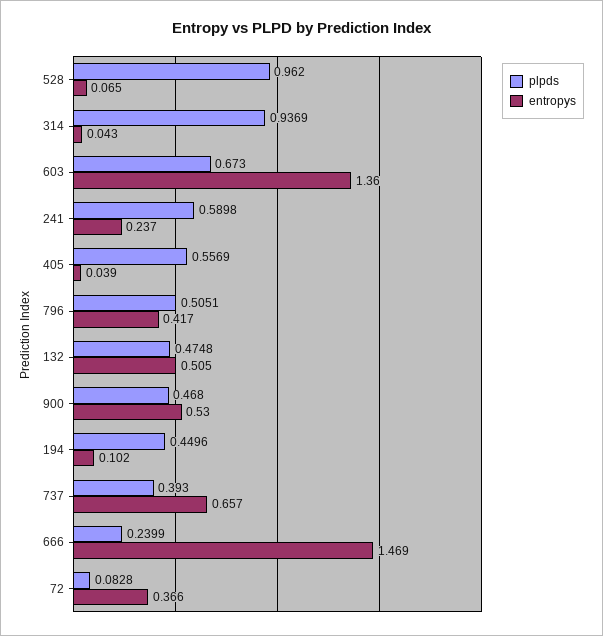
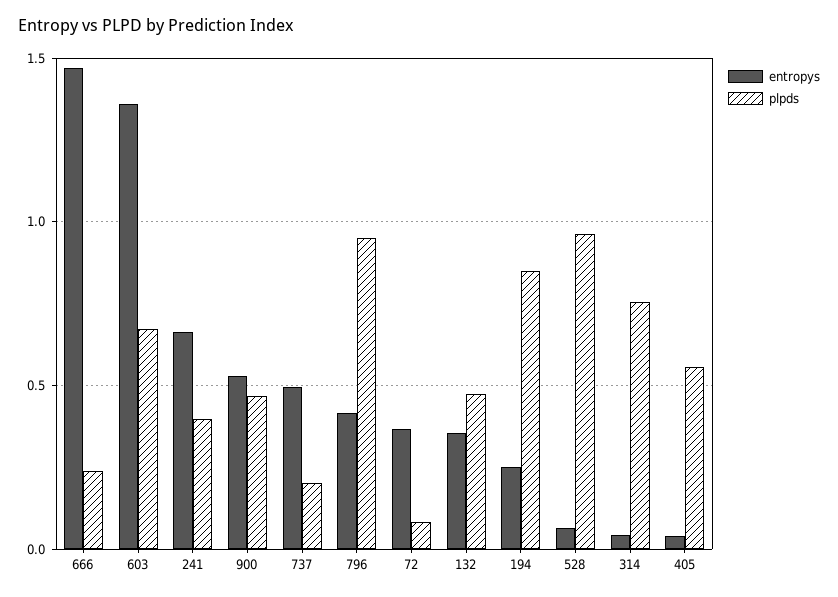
plpds, 314: 0.9369 -> 0.75
plpds, 241: 0.5898 -> 0.4
entropys, 241: 0.237 -> 0.65
plpds, 796: 0.5051 -> 0.95
entropys, 132: 0.505 -> 0.35
plpds, 194: 0.4496 -> 0.85
entropys, 194: 0.102 -> 0.25
plpds, 737: 0.393 -> 0.2
entropys, 737: 0.657 -> 0.5

